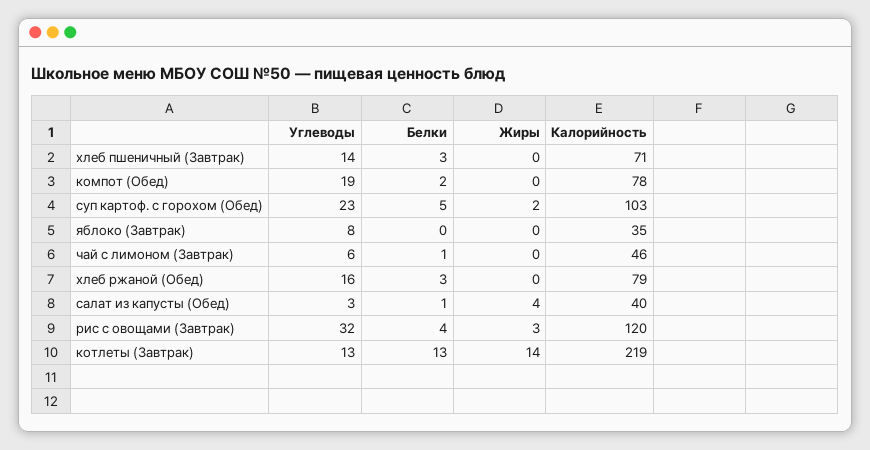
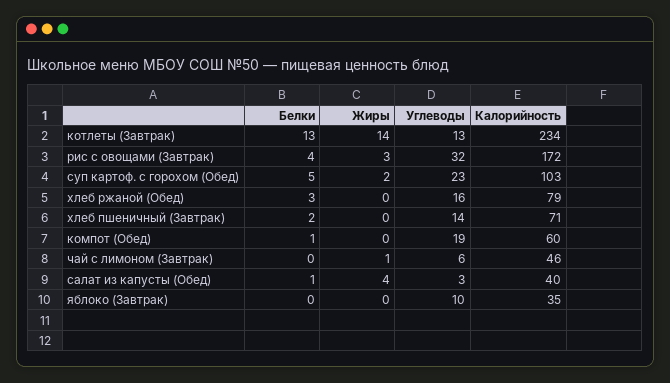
Белки, хлеб пшеничный (Завтрак): 3 -> 2
Белки, компот (Обед): 2 -> 1
Калорийность, компот (Обед): 78 -> 60
Углеводы, яблоко (Завтрак): 8 -> 10
Белки, чай с лимоном (Завтрак): 1 -> 0
Жиры, чай с лимоном (Завтрак): 0 -> 1
Калорийность, рис с овощами (Завтрак): 120 -> 172
Калорийность, котлеты (Завтрак): 219 -> 234

